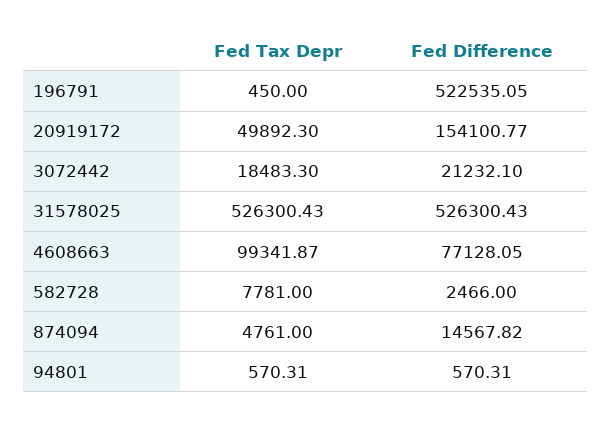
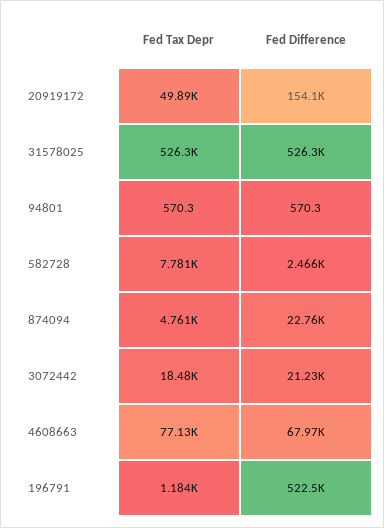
Fed Tax Depr, 196791: 450 -> 1184
Fed Tax Depr, 4608663: 99341.87 -> 77130
Fed Difference, 4608663: 77128.05 -> 67970
Fed Difference, 874094: 14567.82 -> 22760

